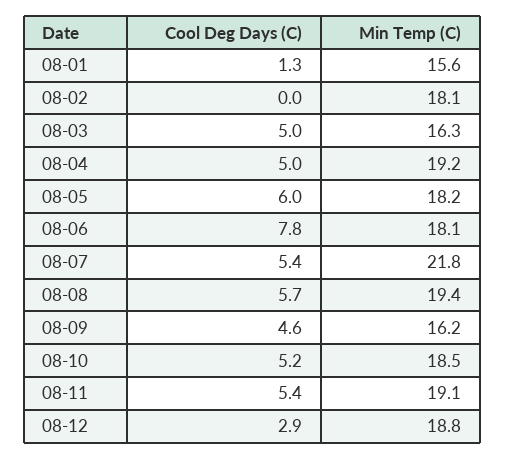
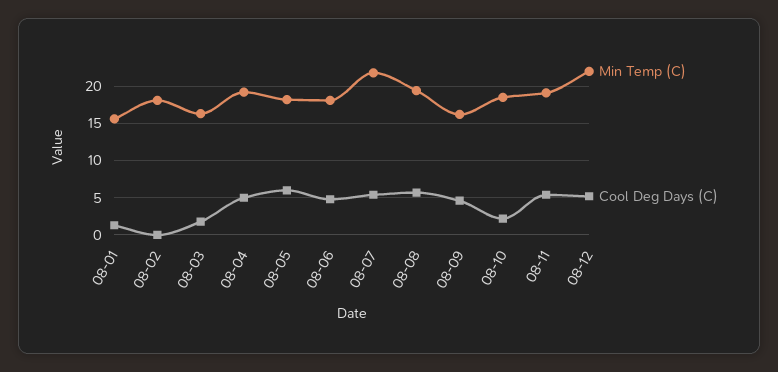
Cool Deg Days (C), 08-03: 5 -> 2
Cool Deg Days (C), 08-06: 7.8 -> 5
Cool Deg Days (C), 08-10: 5.2 -> 2
Cool Deg Days (C), 08-12: 2.9 -> 5
Min Temp (C), 08-12: 18.8 -> 22

